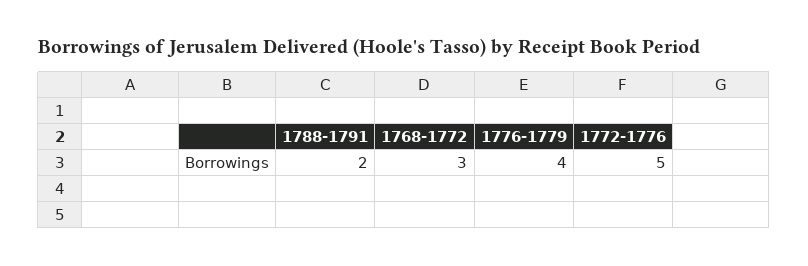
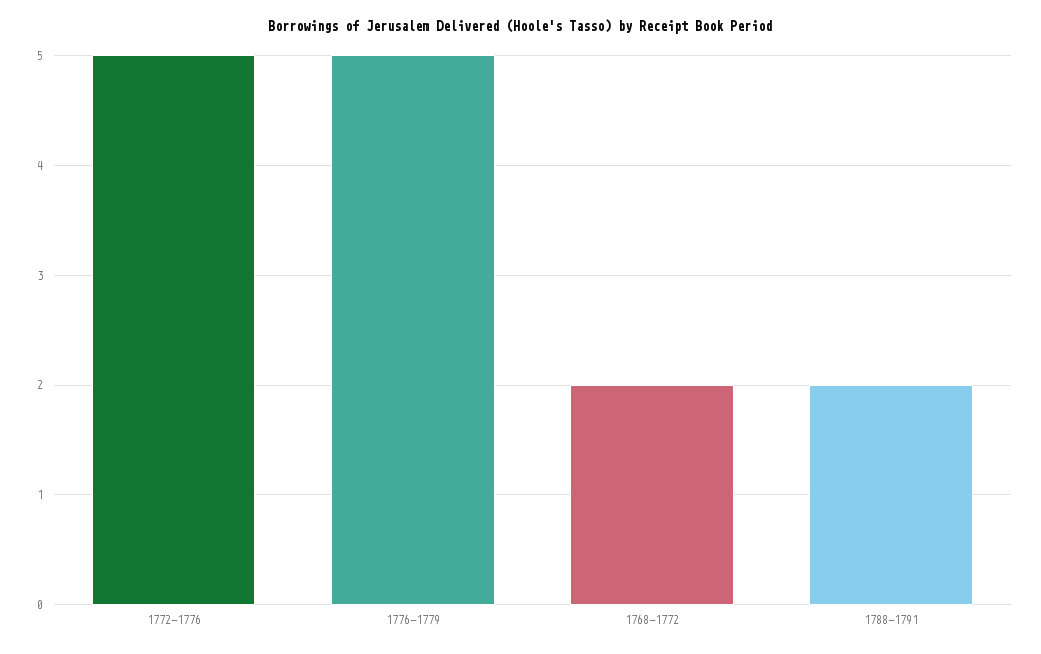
1768-1772: 3 -> 2
1776-1779: 4 -> 5

